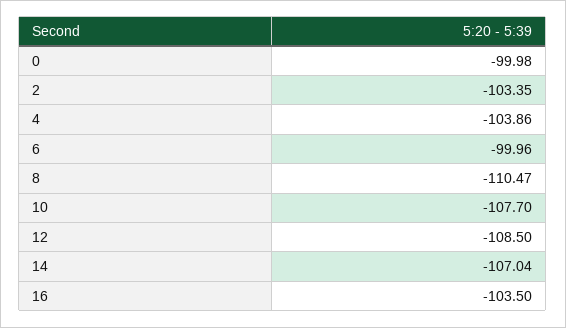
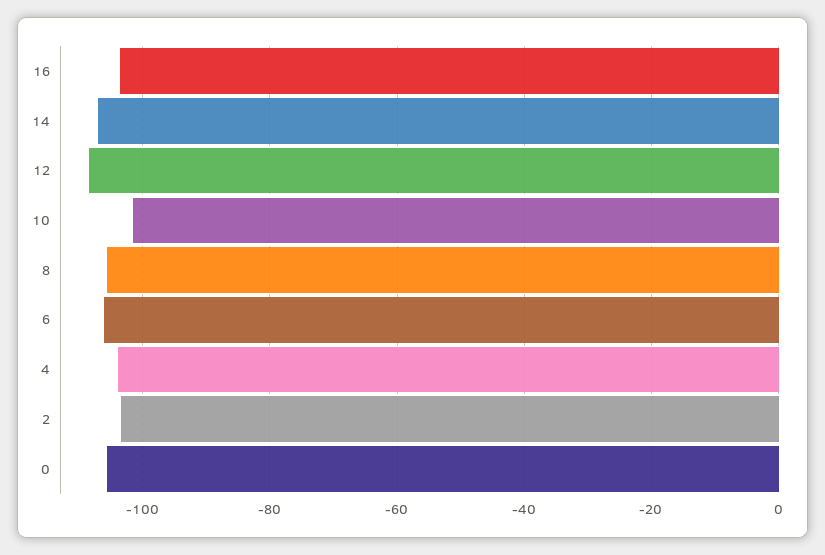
0: -99.98 -> -106
6: -99.96 -> -106
8: -110.47 -> -106
10: -107.7 -> -102

